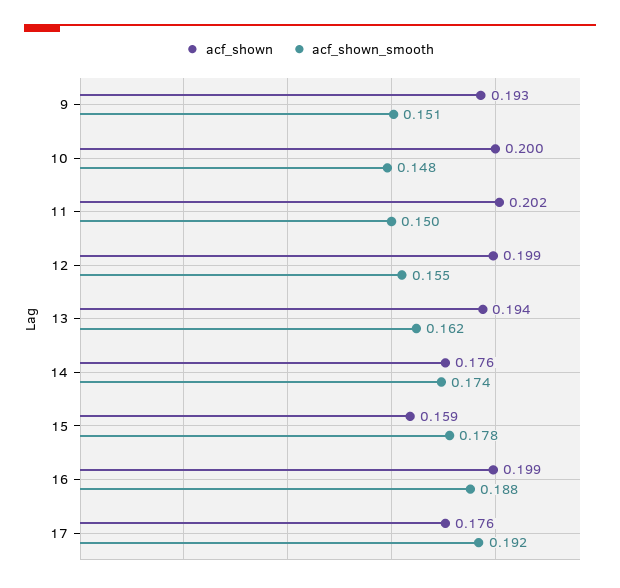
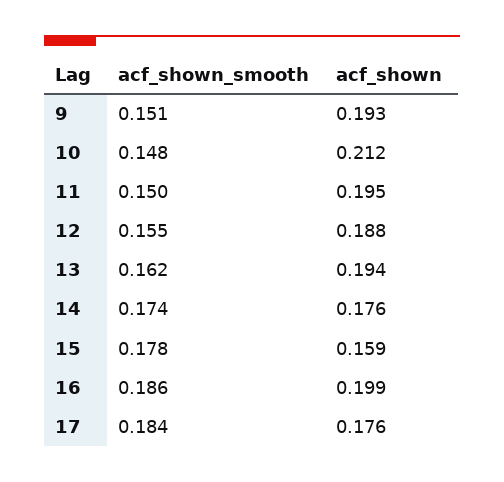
acf_shown, 10: 0.2 -> 0.212
acf_shown, 11: 0.202 -> 0.195
acf_shown, 12: 0.199 -> 0.188
acf_shown_smooth, 16: 0.188 -> 0.186
acf_shown_smooth, 17: 0.192 -> 0.184

